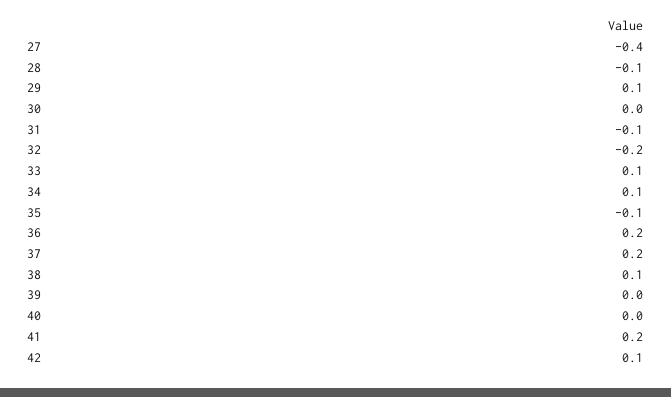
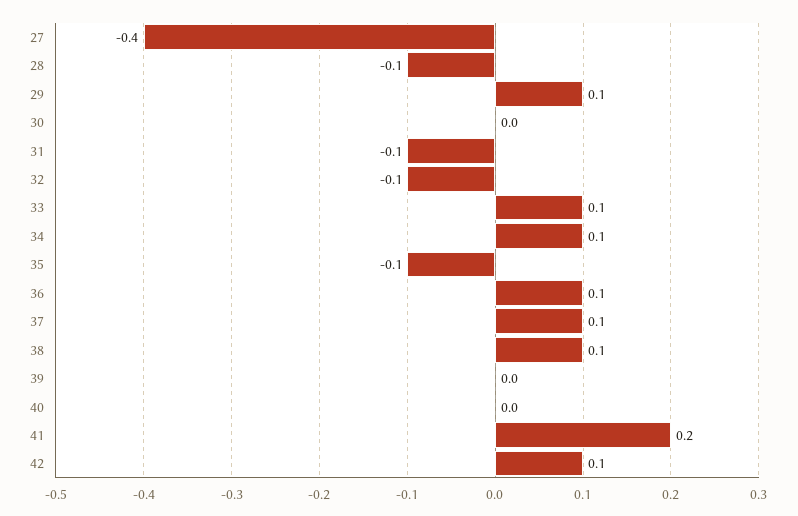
32: -0.2 -> -0.1
36: 0.2 -> 0.1
37: 0.2 -> 0.1

